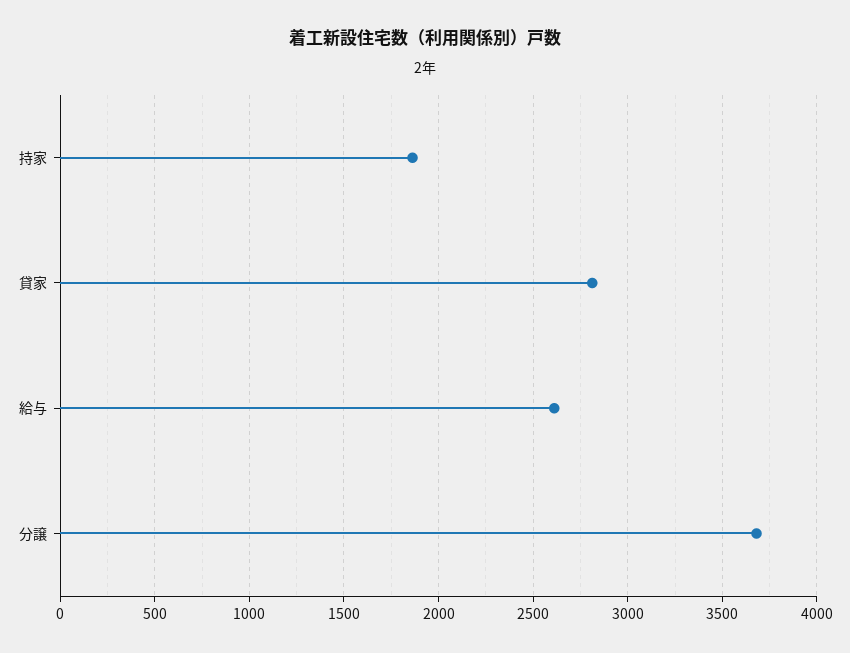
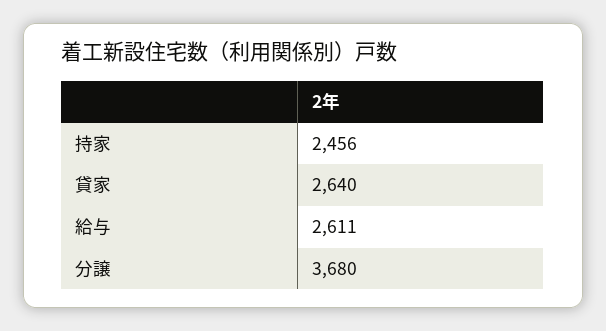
持家: 1850 -> 2456
貸家: 2800 -> 2640

